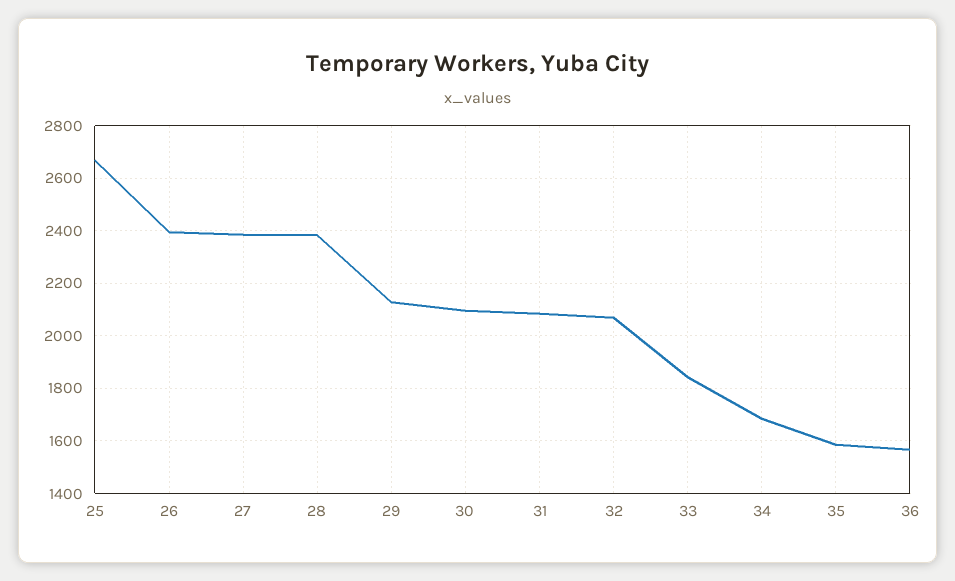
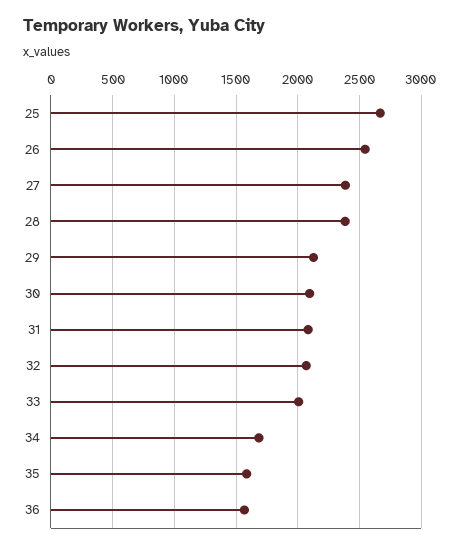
26: 2400 -> 2550
33: 1850 -> 2000

